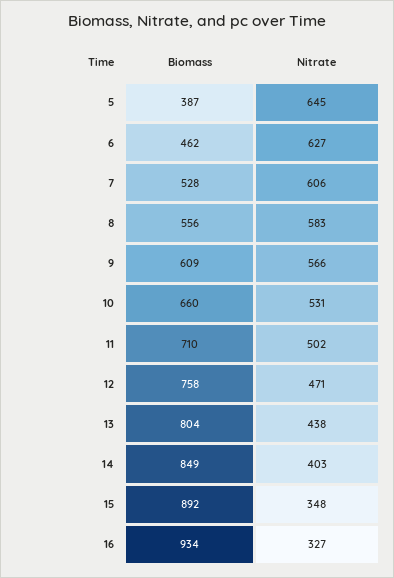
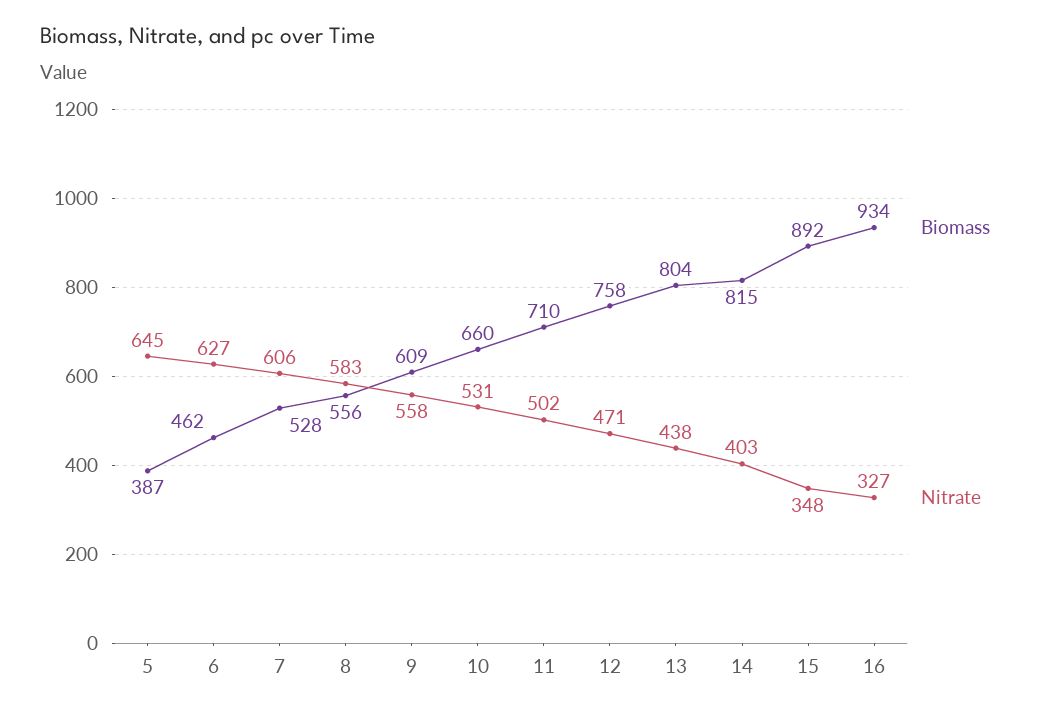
Nitrate, 9: 566 -> 558
Biomass, 14: 849 -> 815

